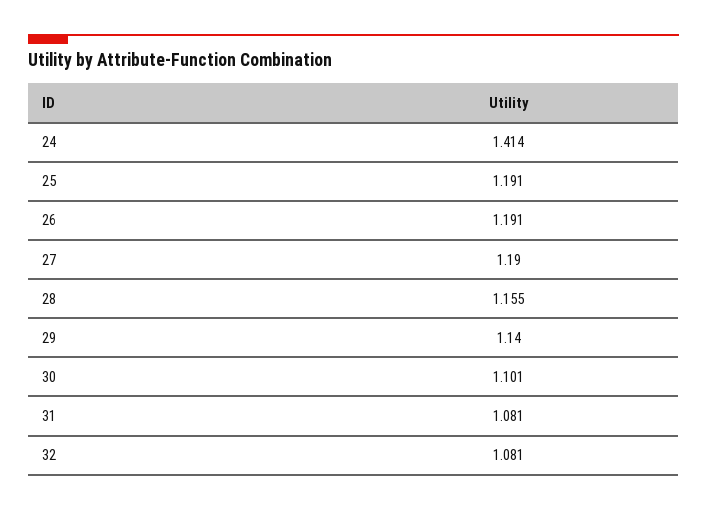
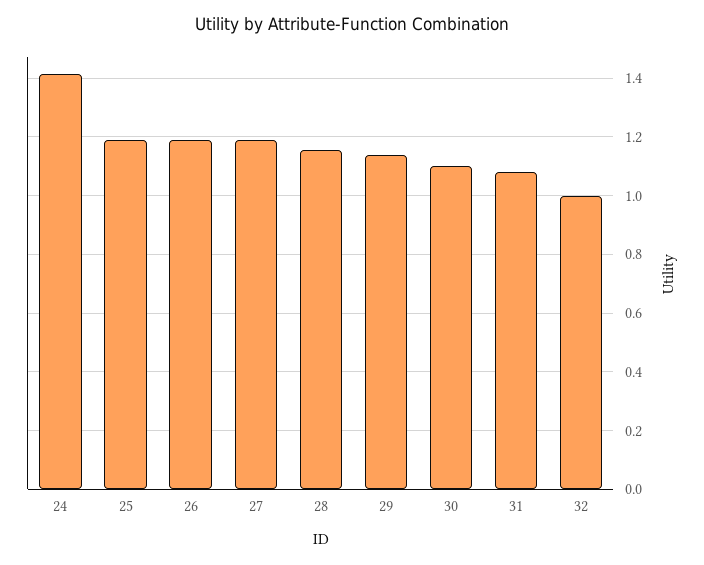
32: 1.081 -> 1

